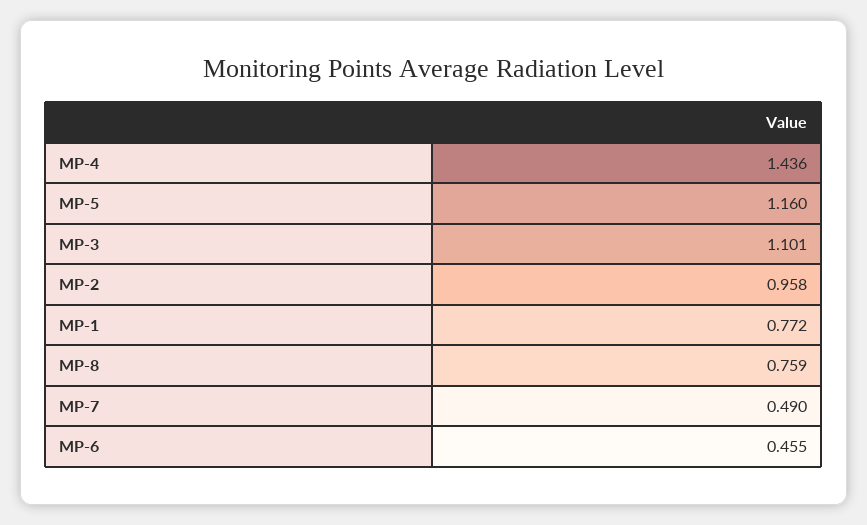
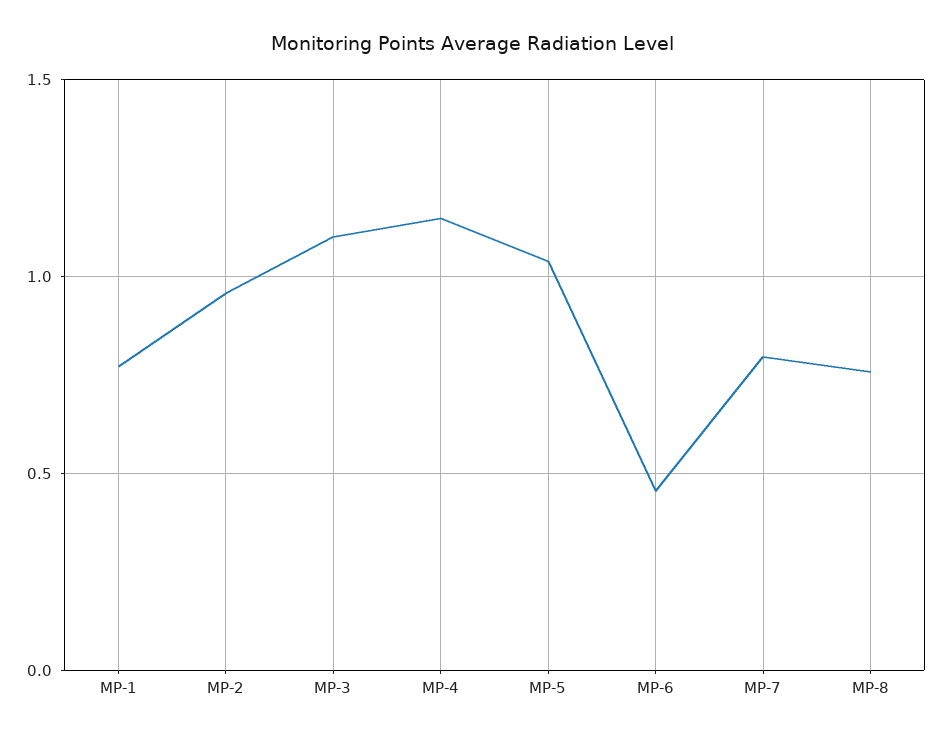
MP-4: 1.436 -> 1.15
MP-5: 1.16 -> 1.05
MP-7: 0.49 -> 0.8

